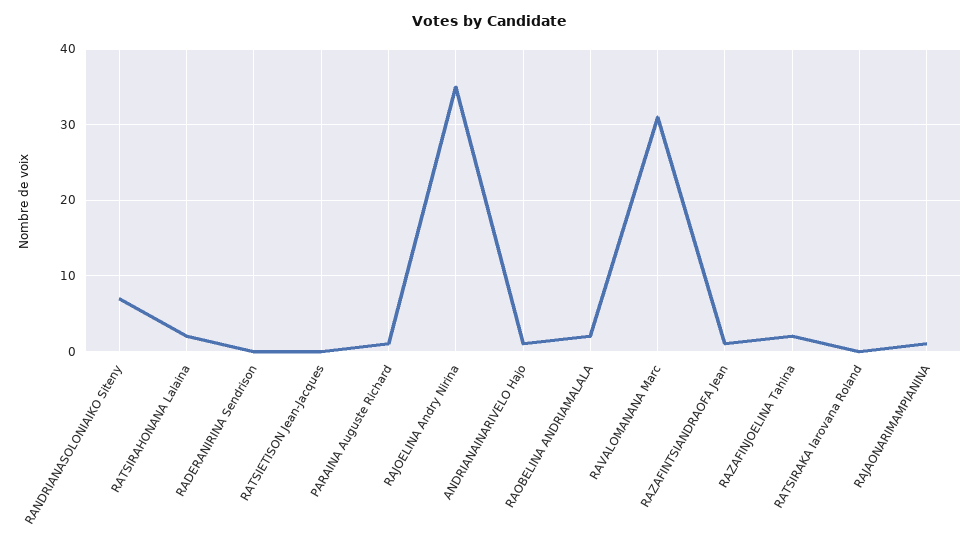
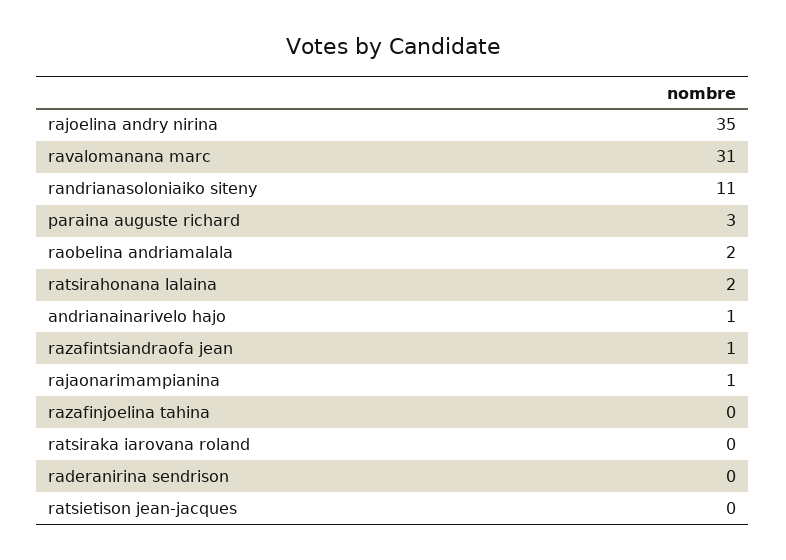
RANDRIANASOLONIAIKO Siteny: 7 -> 11
PARAINA Auguste Richard: 1 -> 3
RAZAFINJOELINA Tahina: 2 -> 0

